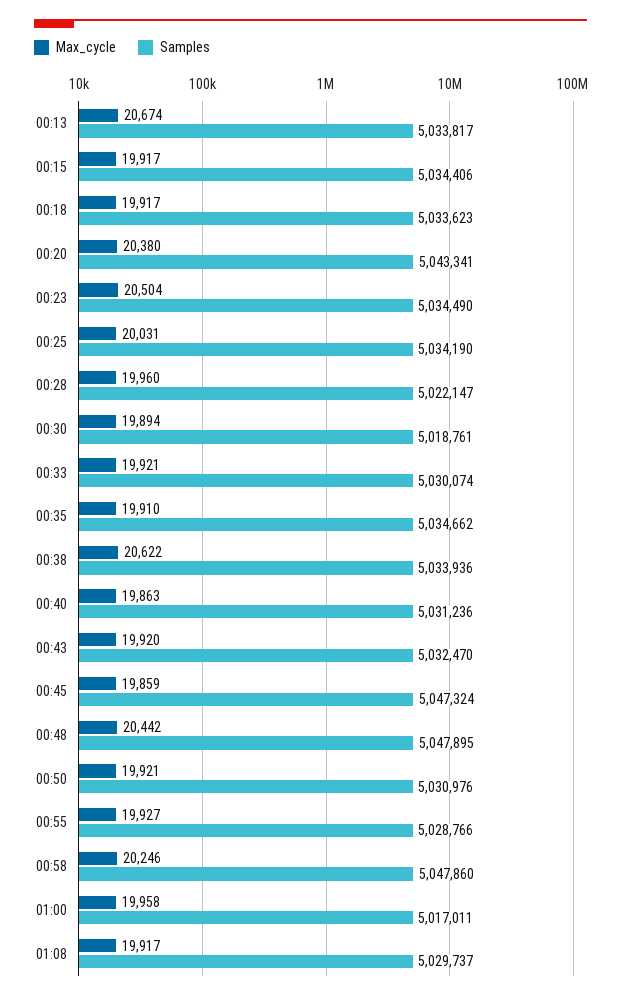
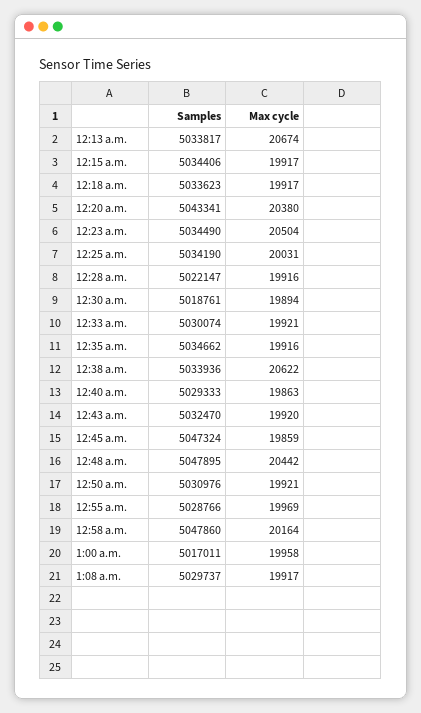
Max_cycle, 00:28: 19960 -> 19916
Max_cycle, 00:35: 19910 -> 19916
Samples, 00:40: 5031236 -> 5029333
Max_cycle, 00:55: 19927 -> 19969
Max_cycle, 00:58: 20246 -> 20164

